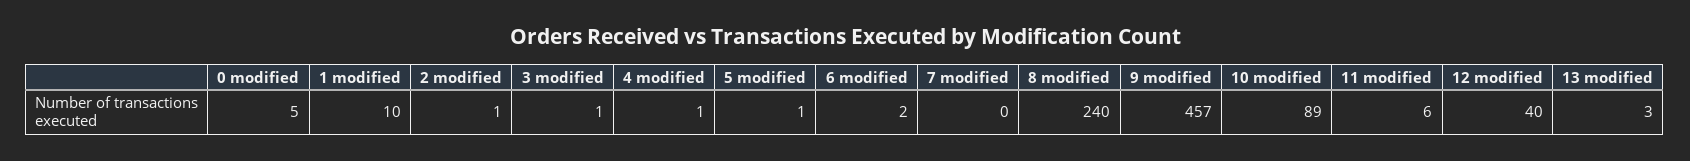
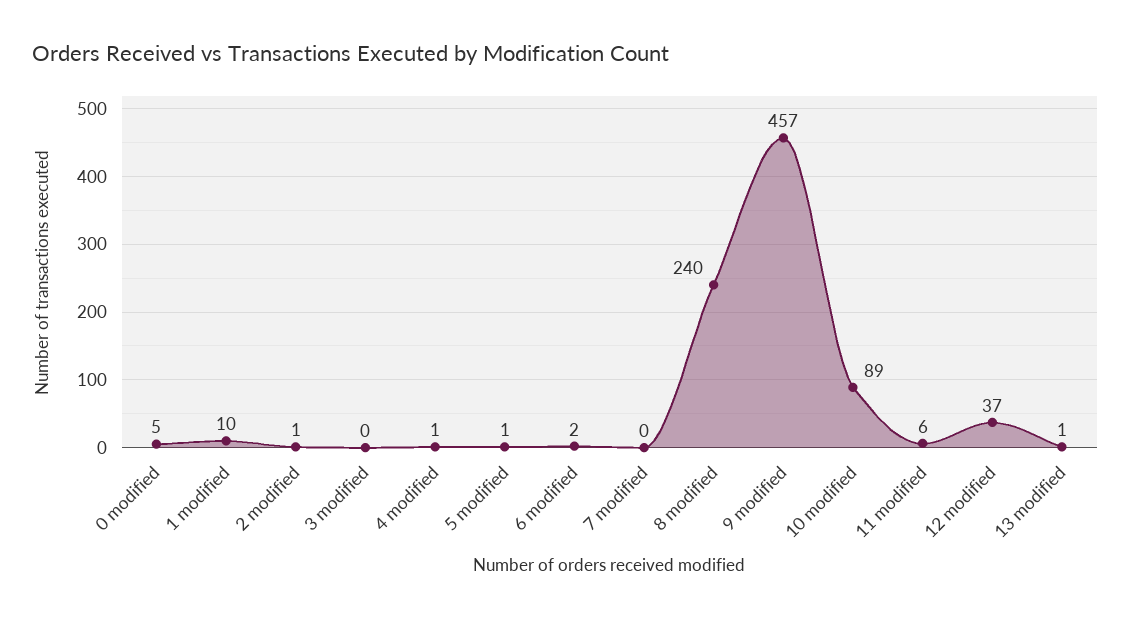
3 modified: 1 -> 0
12 modified: 40 -> 37
13 modified: 3 -> 1

